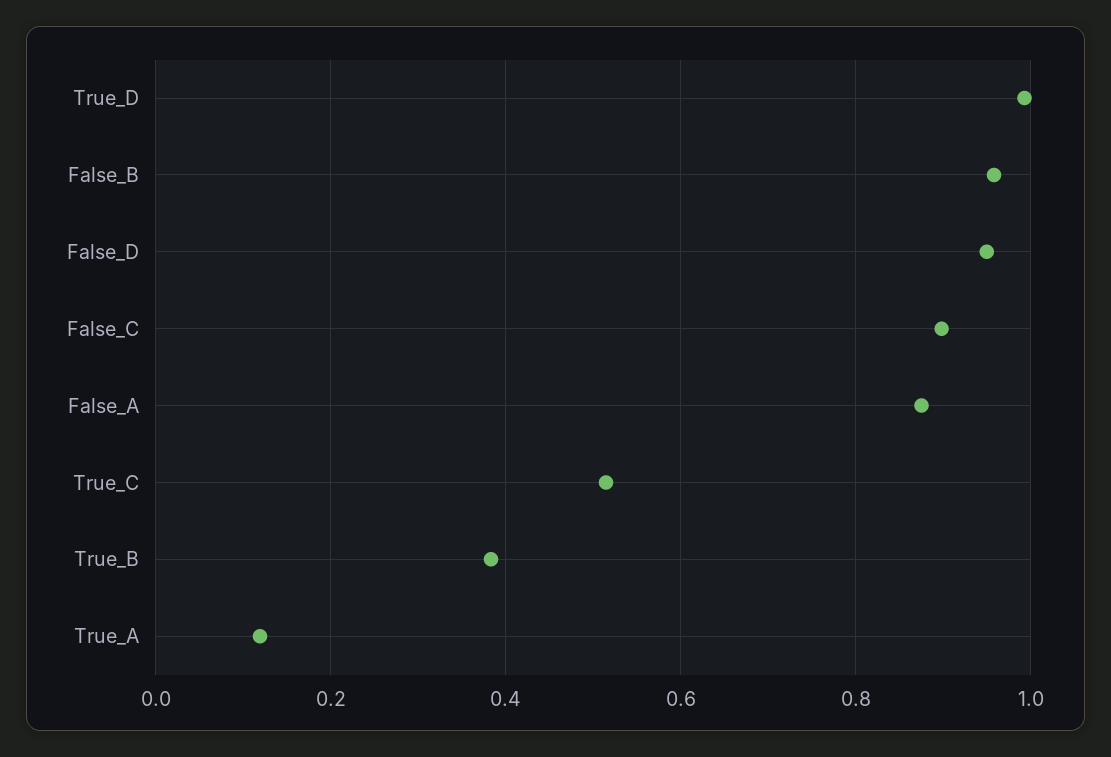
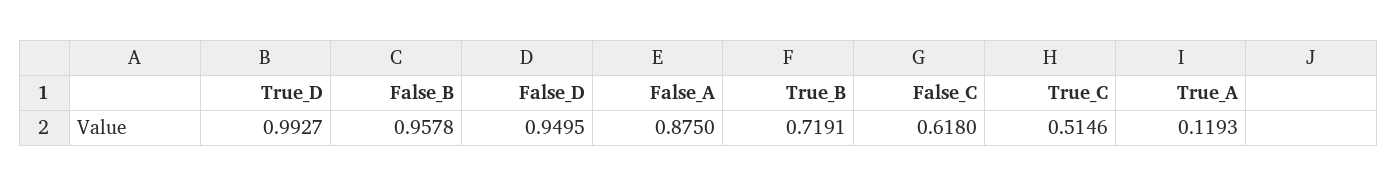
False_C: 0.9 -> 0.618
True_B: 0.38 -> 0.7191

